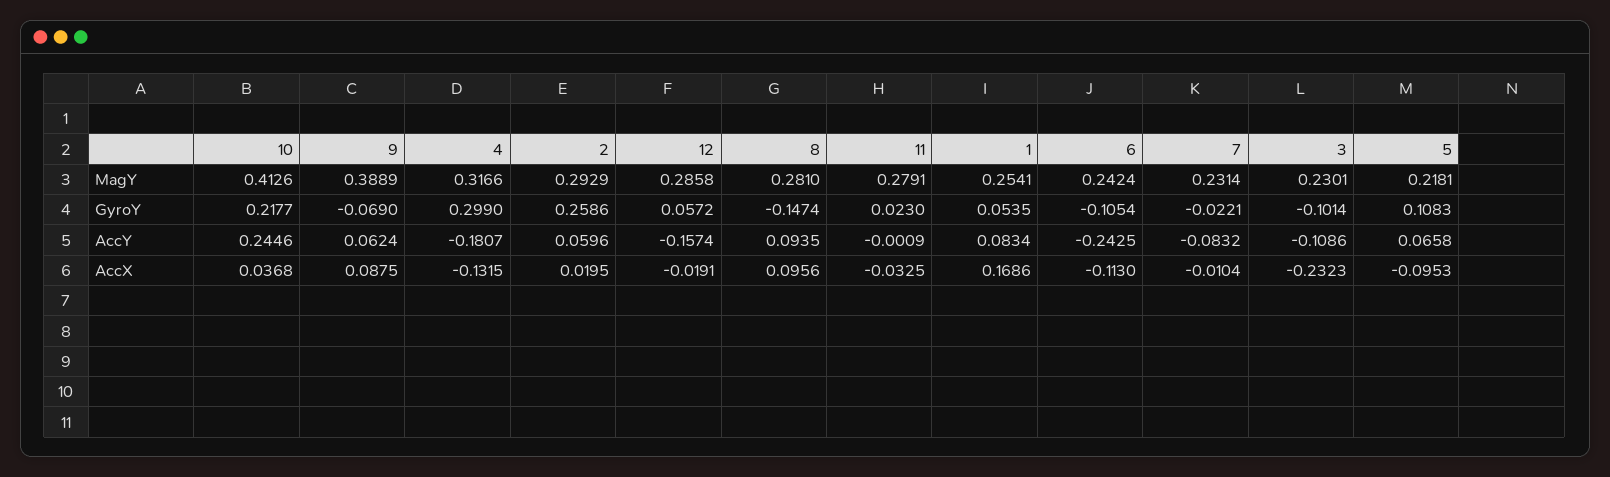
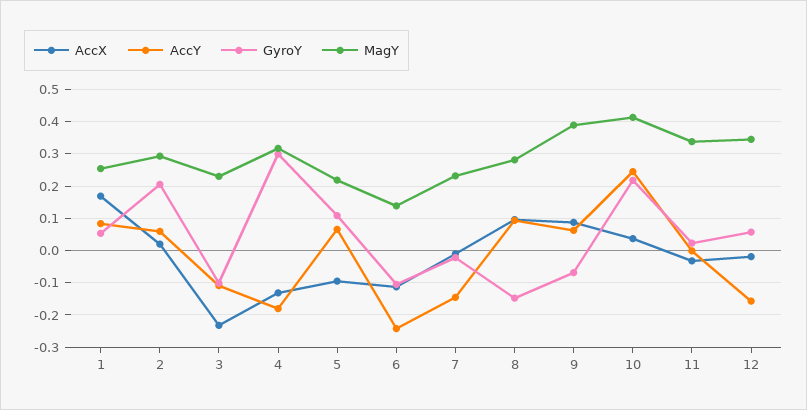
MagY, 12: 0.2858 -> 0.34
MagY, 11: 0.2791 -> 0.34
MagY, 6: 0.2424 -> 0.14
GyroY, 2: 0.2586 -> 0.2
AccY, 7: -0.0832 -> -0.14

